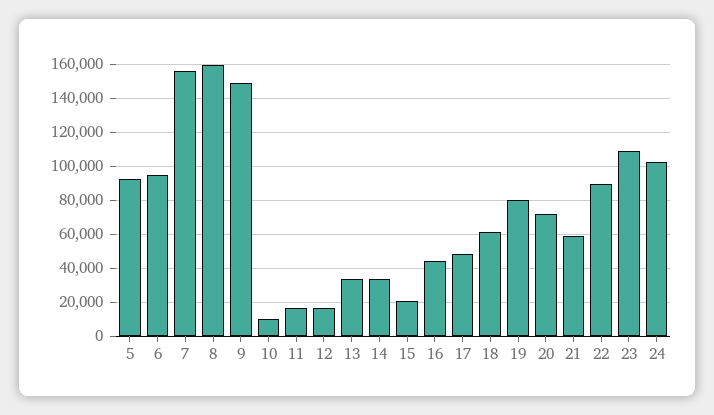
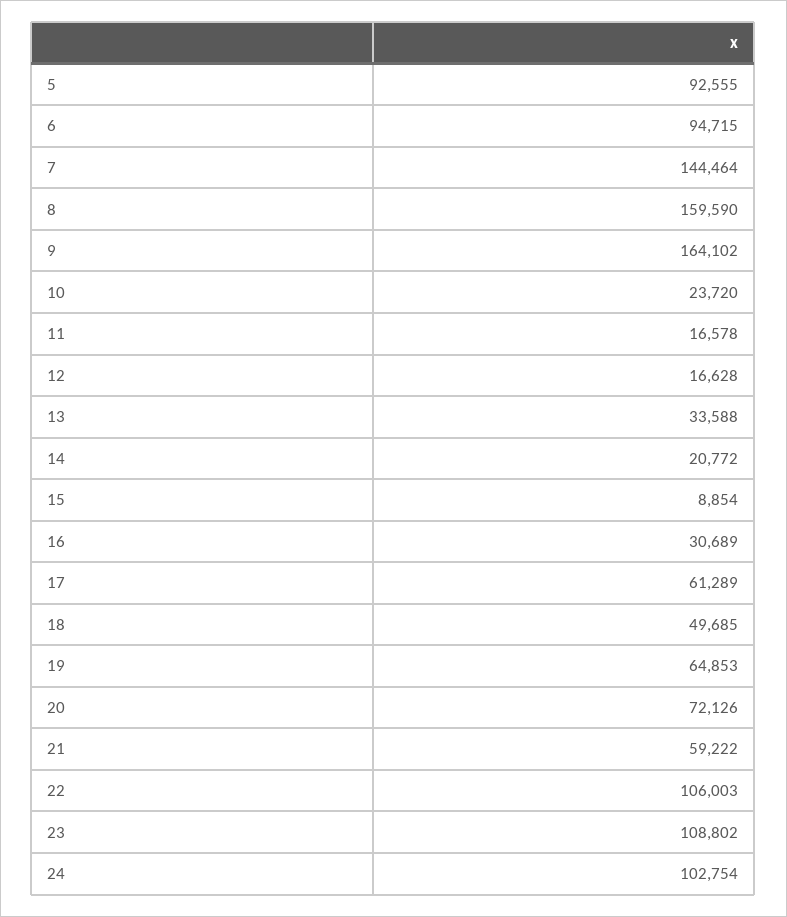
7: 155000 -> 144464
9: 150000 -> 164102
10: 10000 -> 23720
14: 35000 -> 20772
15: 20000 -> 8854
16: 45000 -> 30689
17: 50000 -> 61289
18: 60000 -> 49685
19: 80000 -> 64853
22: 90000 -> 106003

